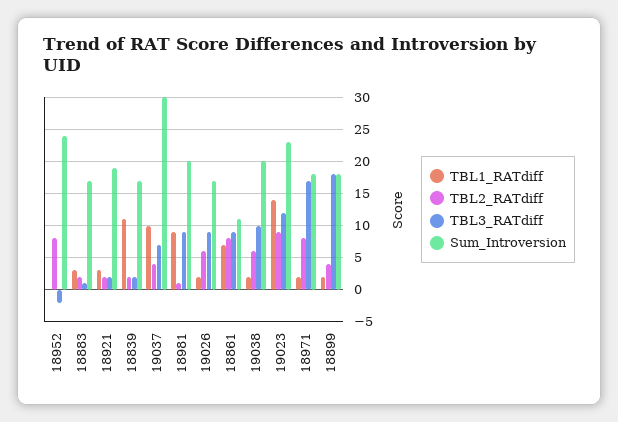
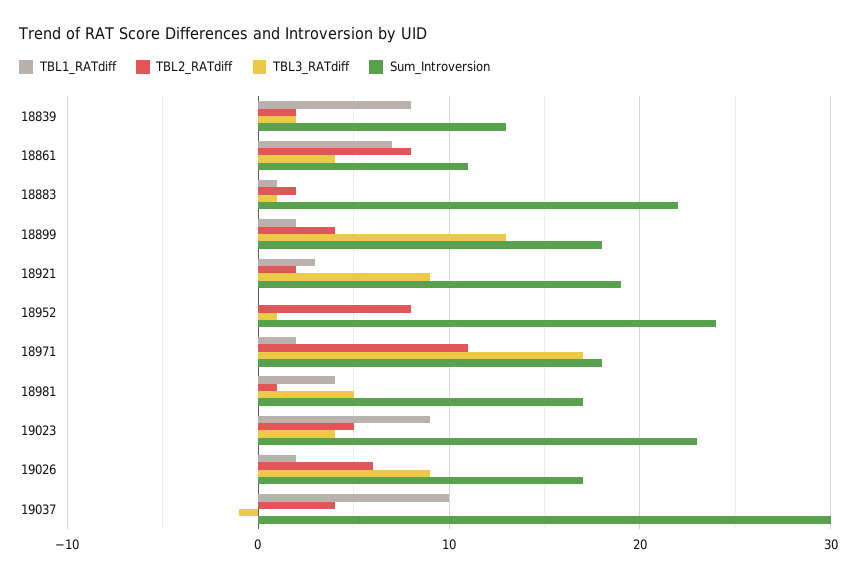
TBL3_RATdiff, 18952: -2 -> 1
TBL1_RATdiff, 18883: 3 -> 1
Sum_Introversion, 18883: 17 -> 22
TBL3_RATdiff, 18921: 2 -> 9
TBL1_RATdiff, 18839: 11 -> 8
Sum_Introversion, 18839: 17 -> 13
TBL3_RATdiff, 19037: 7 -> -1
TBL1_RATdiff, 18981: 9 -> 4
TBL3_RATdiff, 18981: 9 -> 5
Sum_Introversion, 18981: 20 -> 17
TBL3_RATdiff, 18861: 9 -> 4
TBL1_RATdiff, 19038: 2 -> none
TBL2_RATdiff, 19038: 6 -> none
TBL3_RATdiff, 19038: 10 -> none
Sum_Introversion, 19038: 20 -> none
TBL1_RATdiff, 19023: 14 -> 9
TBL2_RATdiff, 19023: 9 -> 5
TBL3_RATdiff, 19023: 12 -> 4
TBL2_RATdiff, 18971: 8 -> 11
TBL3_RATdiff, 18899: 18 -> 13

